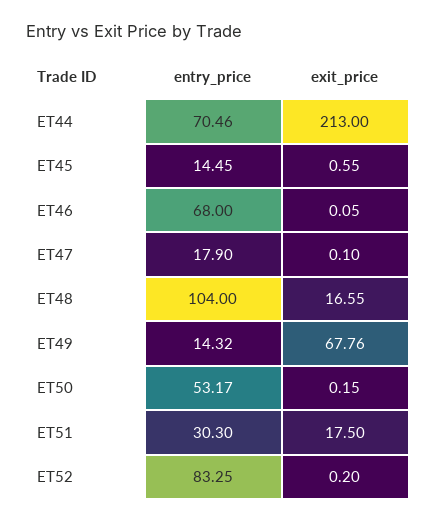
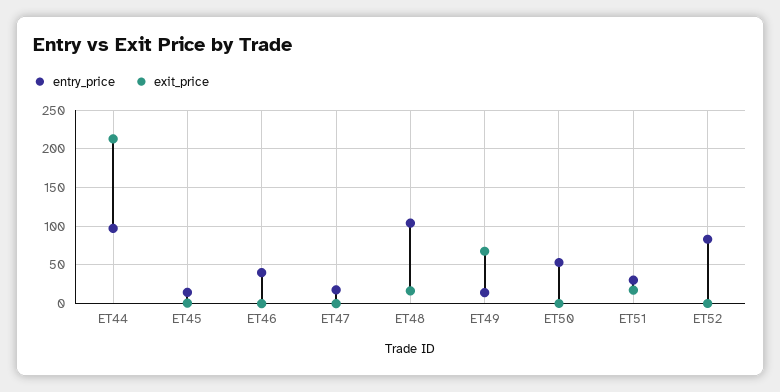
entry_price, ET44: 70.46 -> 100
entry_price, ET46: 68 -> 40

